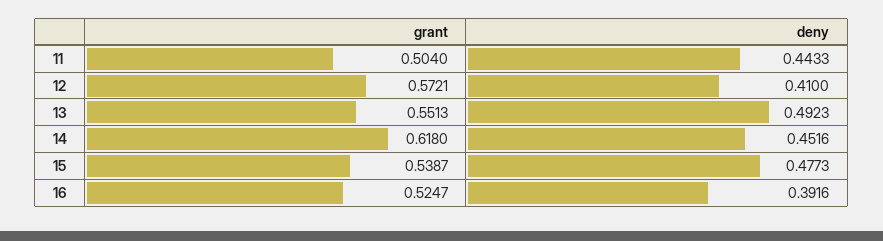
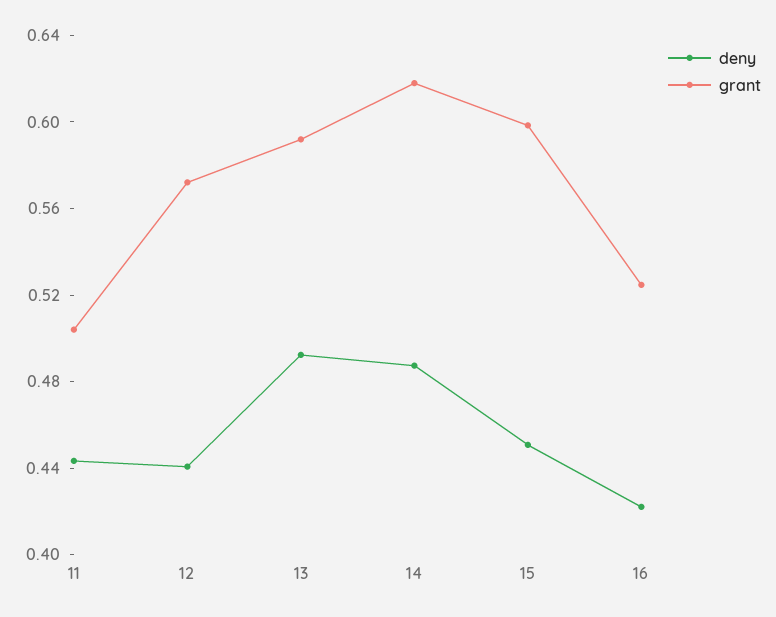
deny, 12: 0.41 -> 0.44
grant, 13: 0.5513 -> 0.59
deny, 14: 0.4516 -> 0.49
grant, 15: 0.5387 -> 0.6
deny, 15: 0.4773 -> 0.45
deny, 16: 0.3916 -> 0.42

